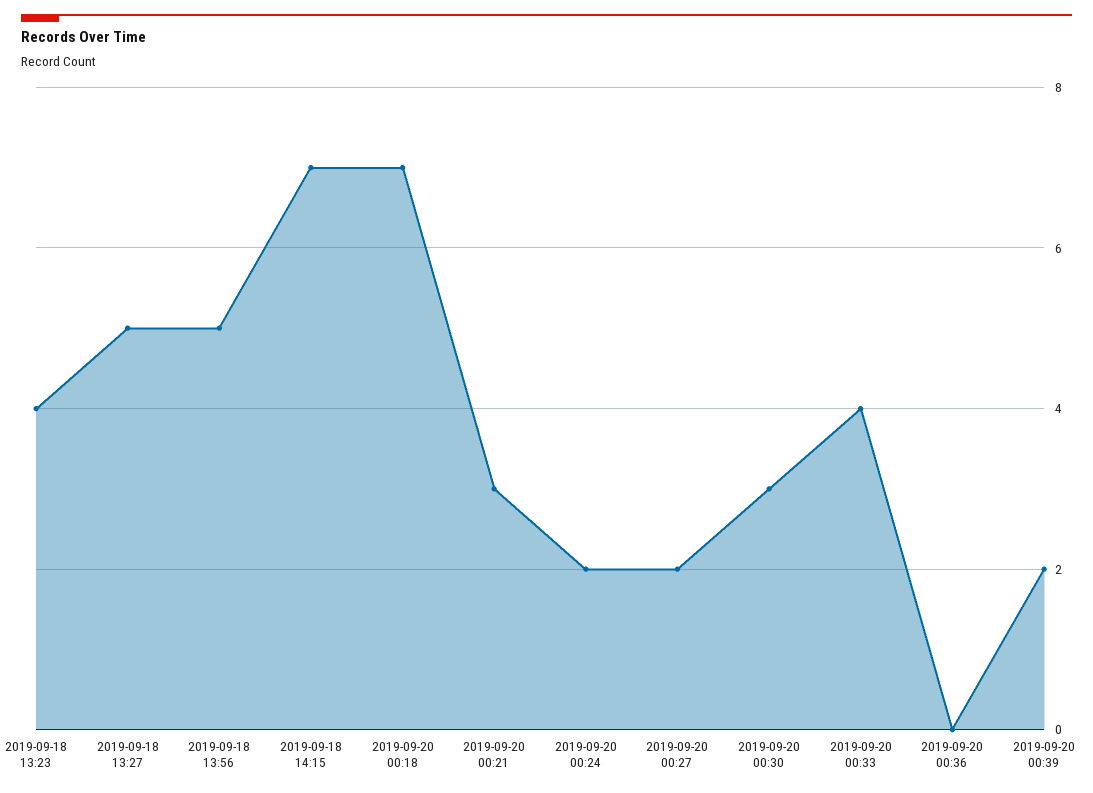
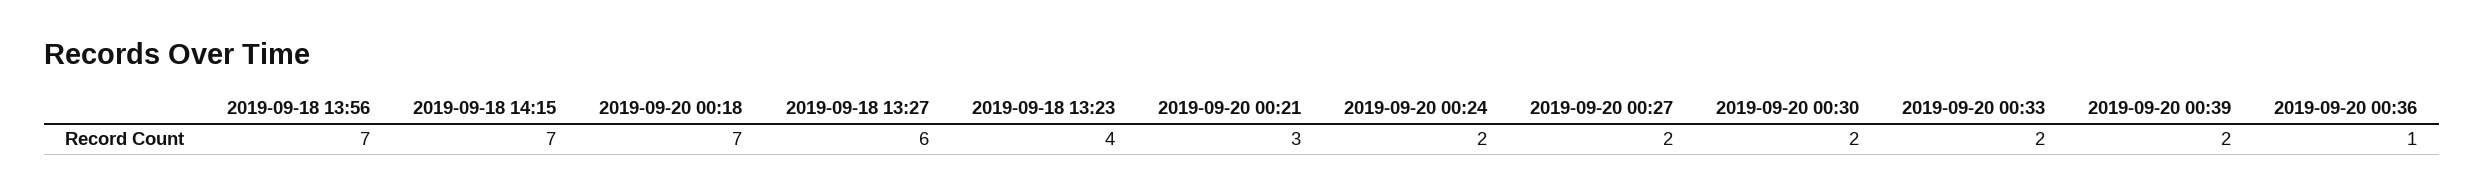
2019-09-18 13:27: 5 -> 6
2019-09-18 13:56: 5 -> 7
2019-09-20 00:30: 3 -> 2
2019-09-20 00:33: 4 -> 2
2019-09-20 00:36: 0 -> 1

